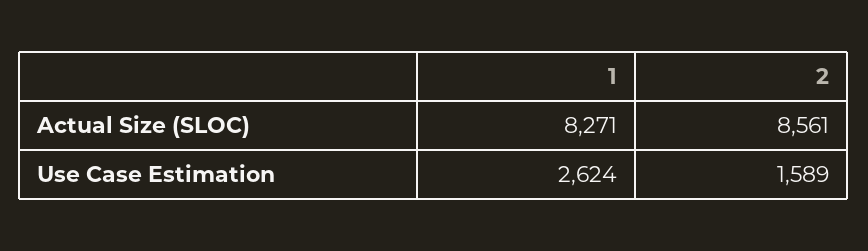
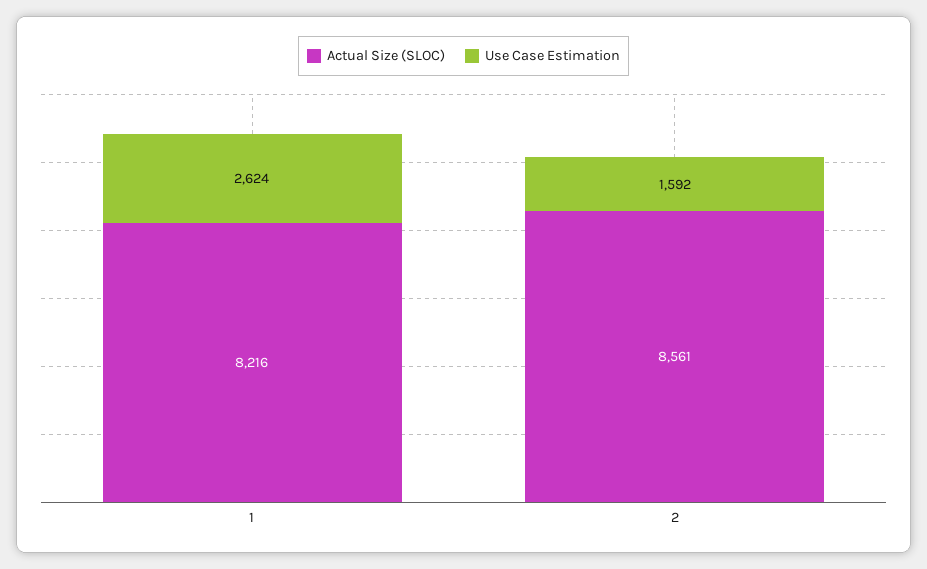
Actual Size (SLOC), 1: 8271 -> 8216
Use Case Estimation, 2: 1589 -> 1592

